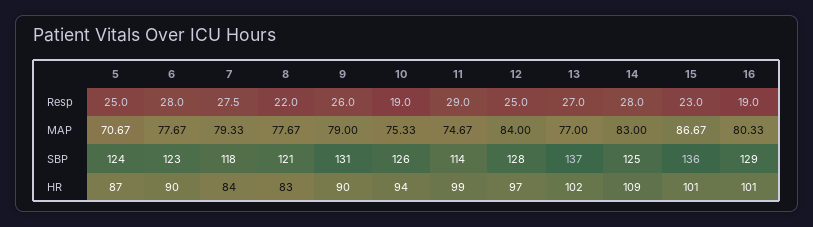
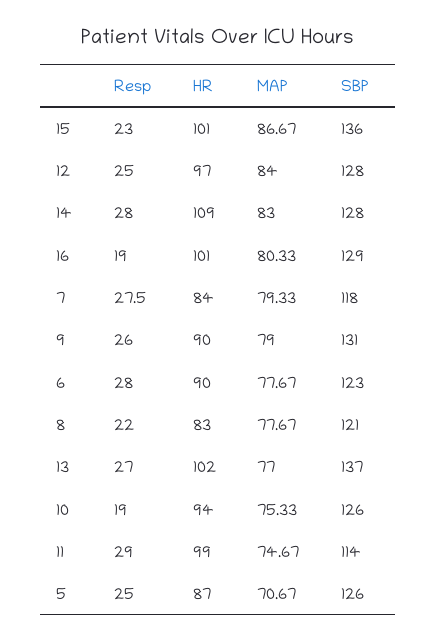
5, SBP: 124 -> 126
14, SBP: 125 -> 128

